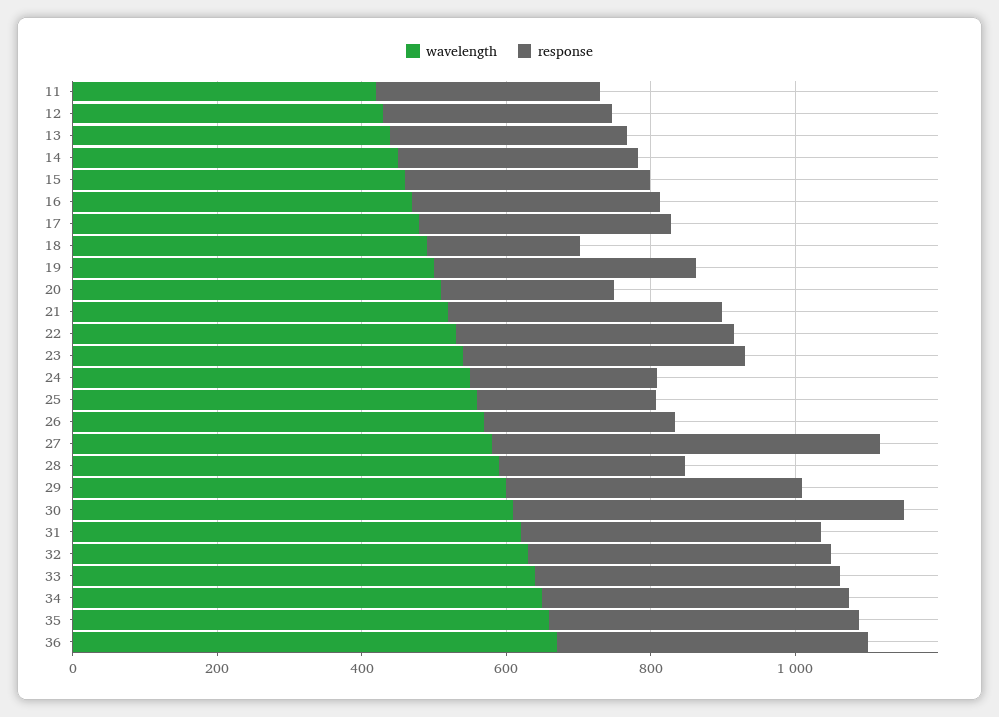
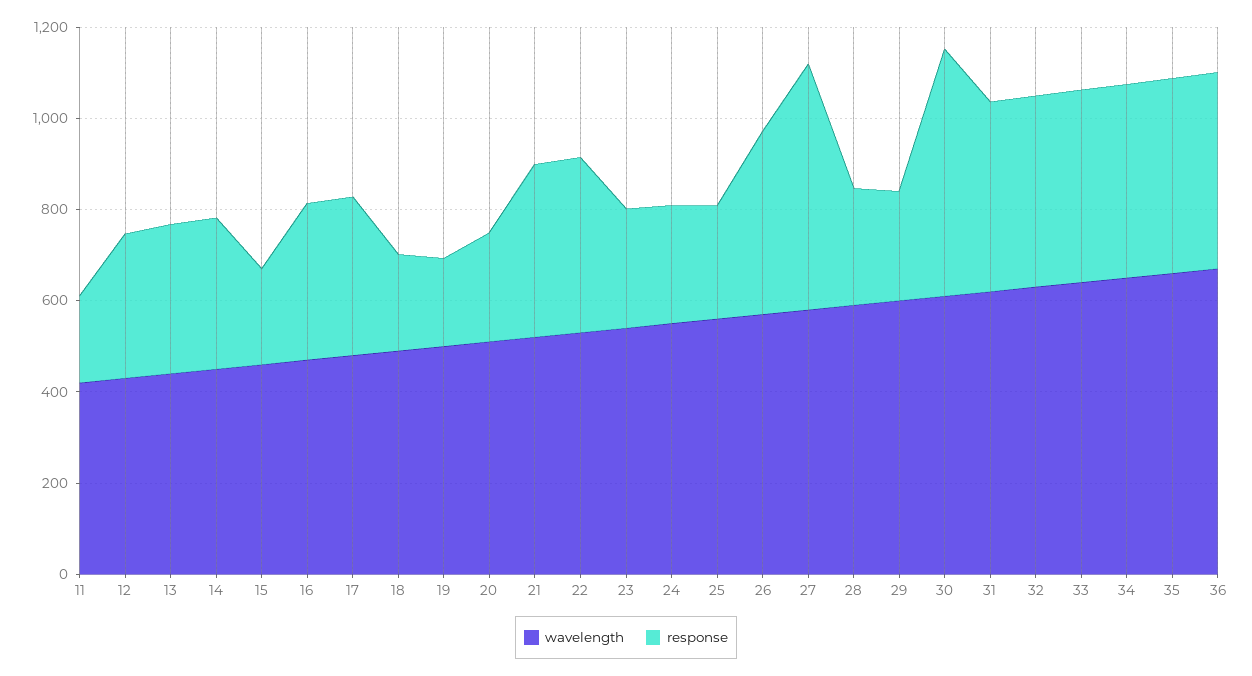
response, 11: 300 -> 200
response, 15: 350 -> 200
response, 19: 350 -> 200
response, 23: 400 -> 250
response, 26: 250 -> 400
response, 29: 400 -> 250

